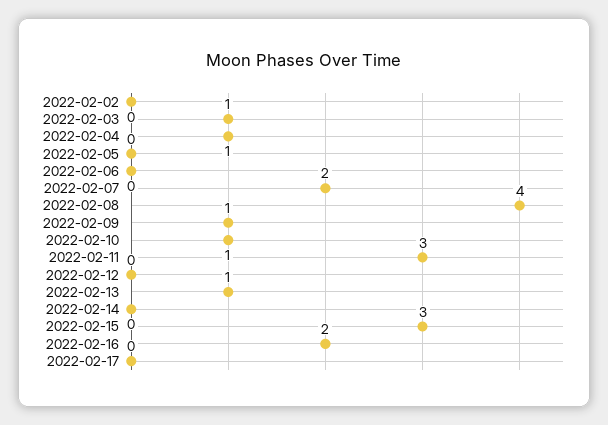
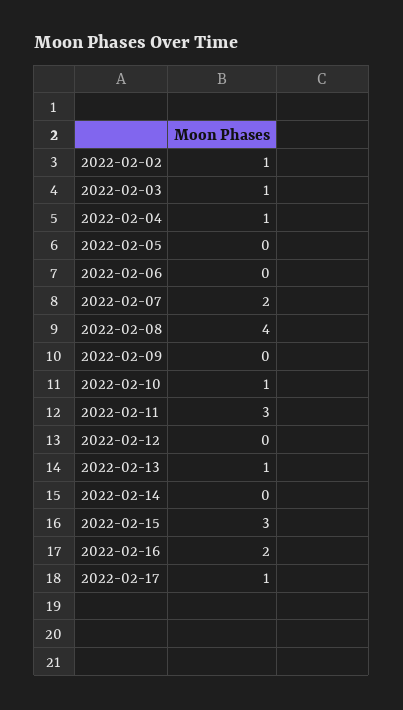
2022-02-02: 0 -> 1
2022-02-09: 1 -> 0
2022-02-17: 0 -> 1

